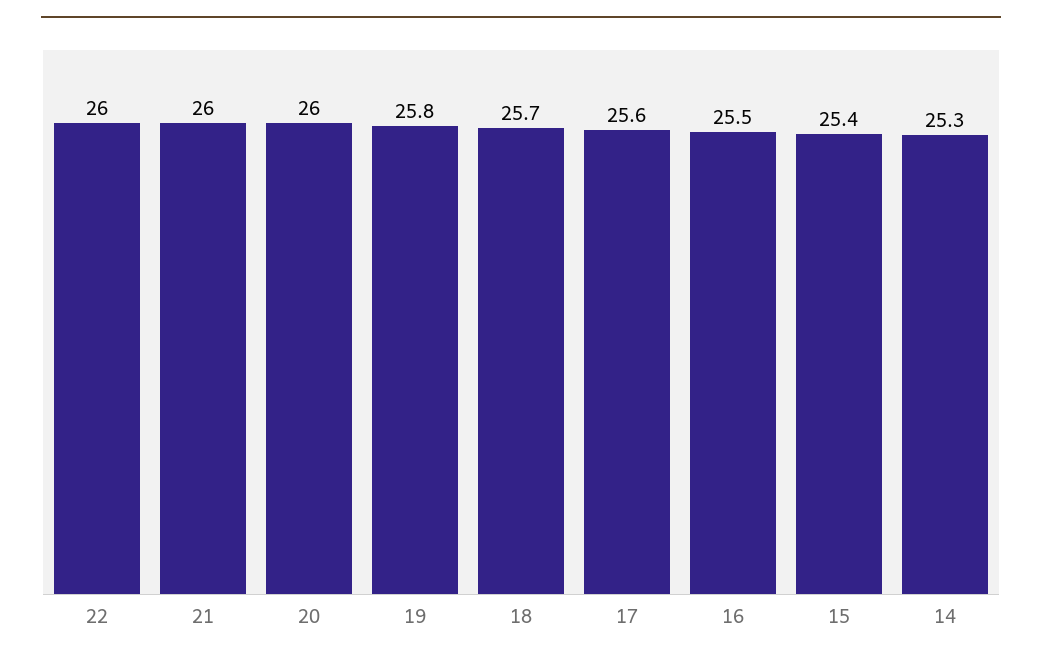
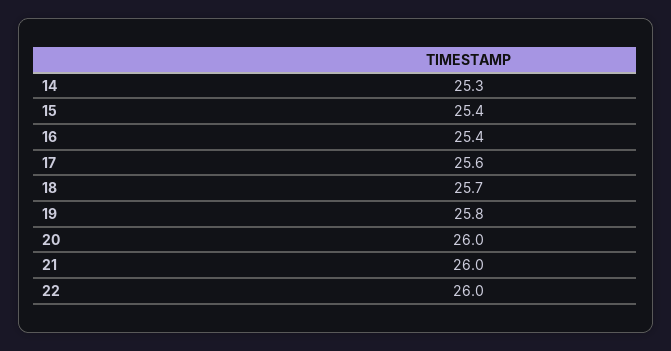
16: 25.5 -> 25.4

